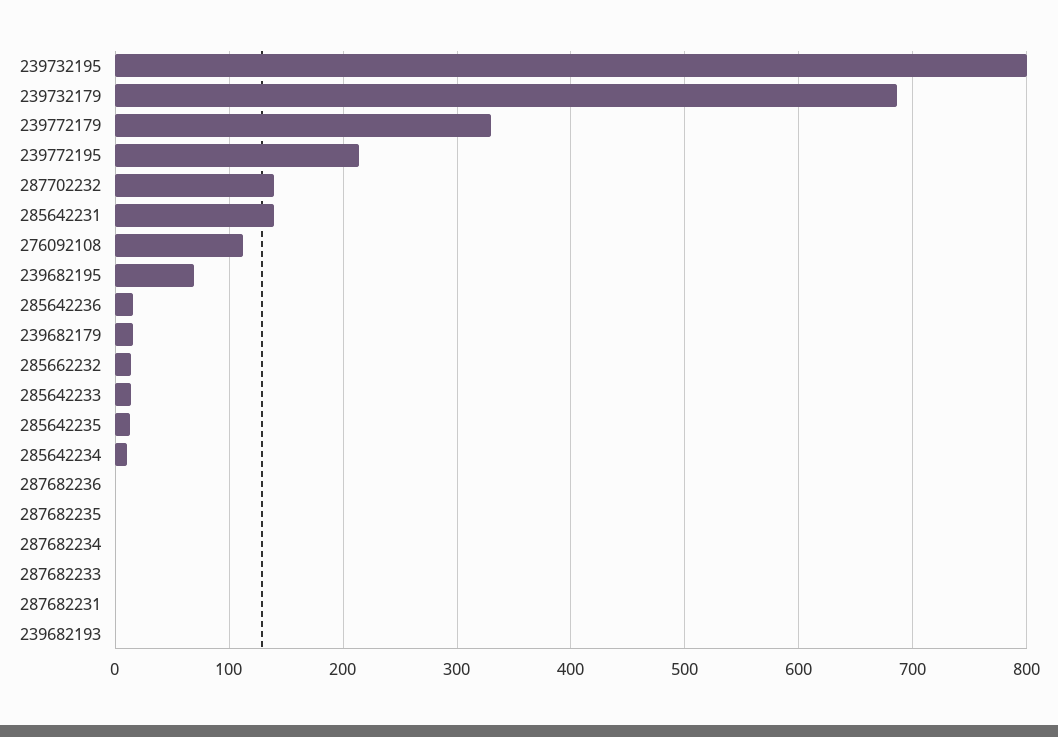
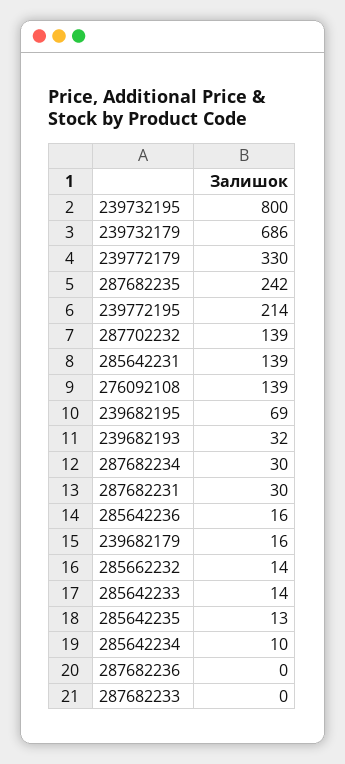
276092108: 110 -> 139
287682235: 0 -> 242
287682234: 0 -> 30
287682231: 0 -> 30
239682193: 0 -> 32

